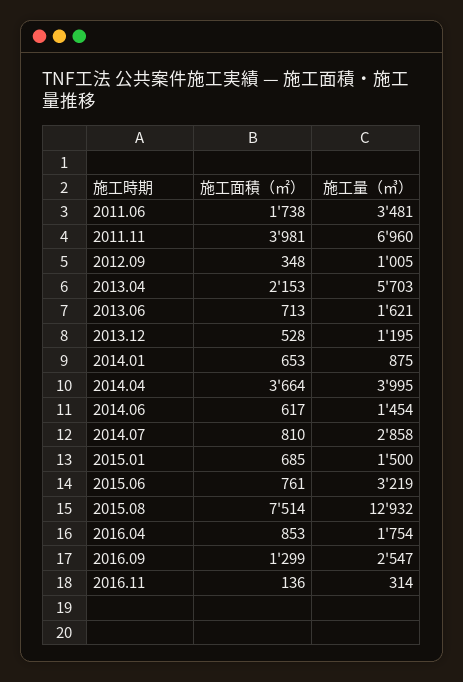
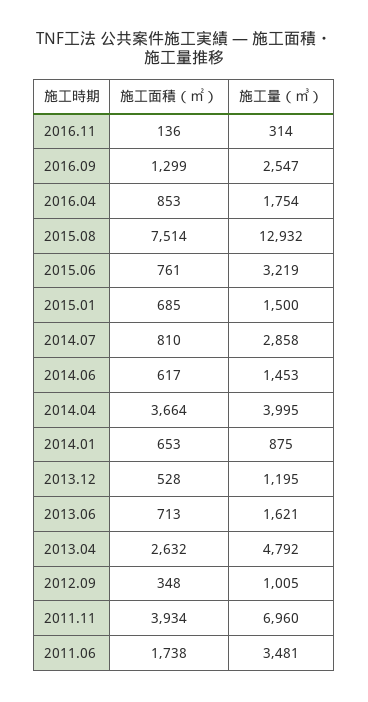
施工面積（㎡）, 2011.11: 3981 -> 3934
施工面積（㎡）, 2013.04: 2153 -> 2632
施工量（㎥）, 2013.04: 5703 -> 4792
施工量（㎥）, 2014.06: 1454 -> 1453

